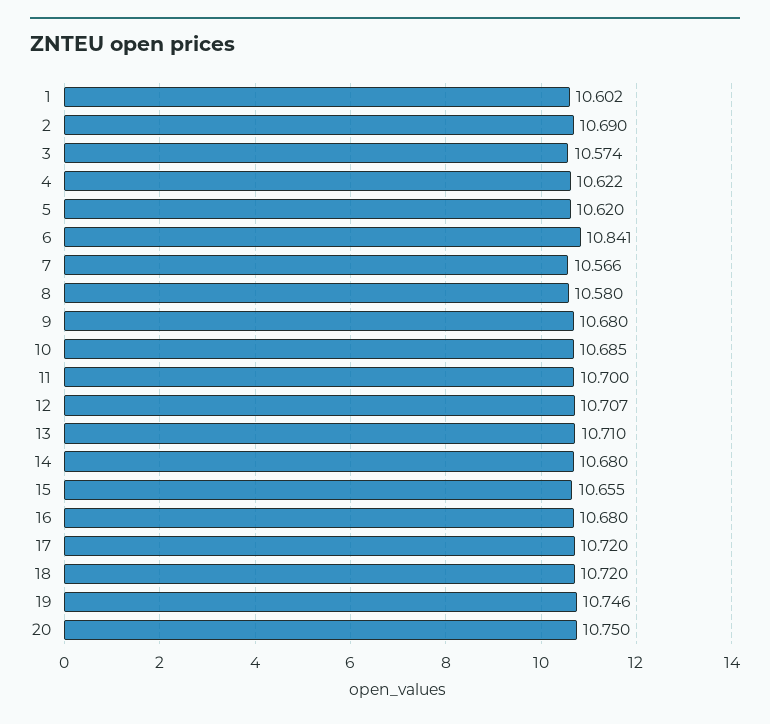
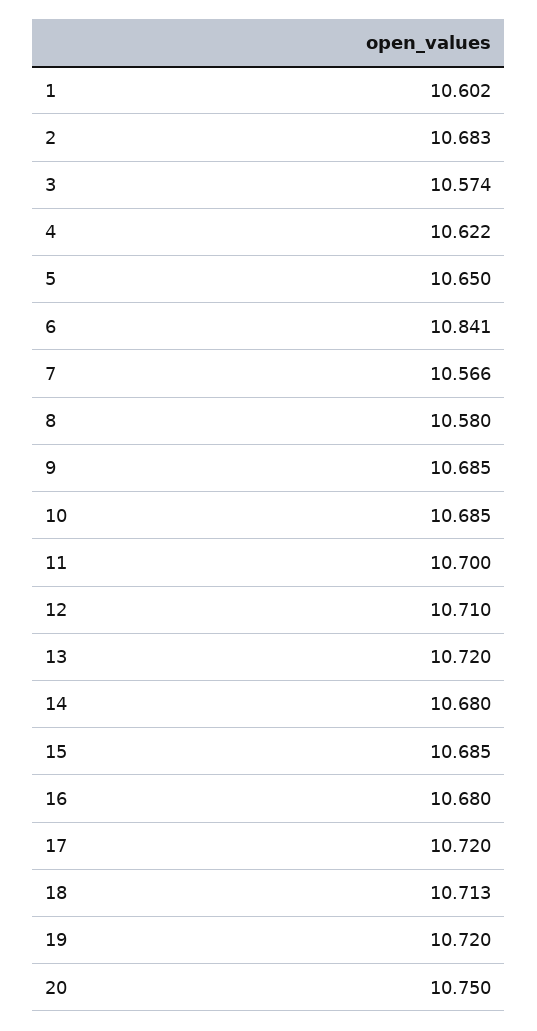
2: 10.69 -> 10.683
5: 10.62 -> 10.65
9: 10.68 -> 10.685
12: 10.707 -> 10.71
13: 10.71 -> 10.72
15: 10.655 -> 10.685
18: 10.72 -> 10.713
19: 10.746 -> 10.72

